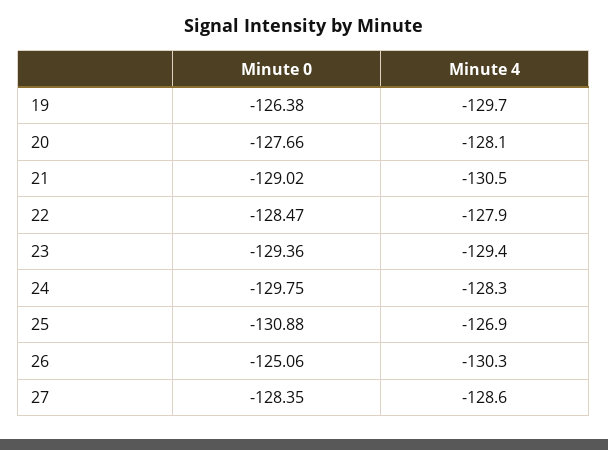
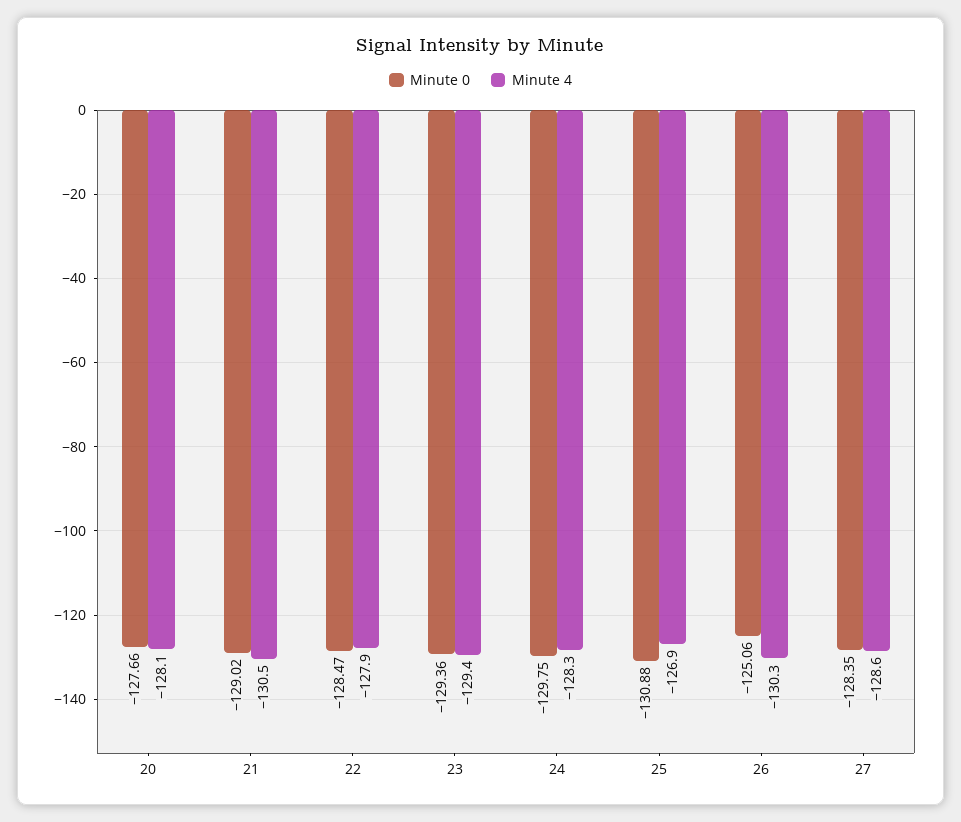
Minute 0, 19: -126.38 -> none
Minute 4, 19: -129.7 -> none

